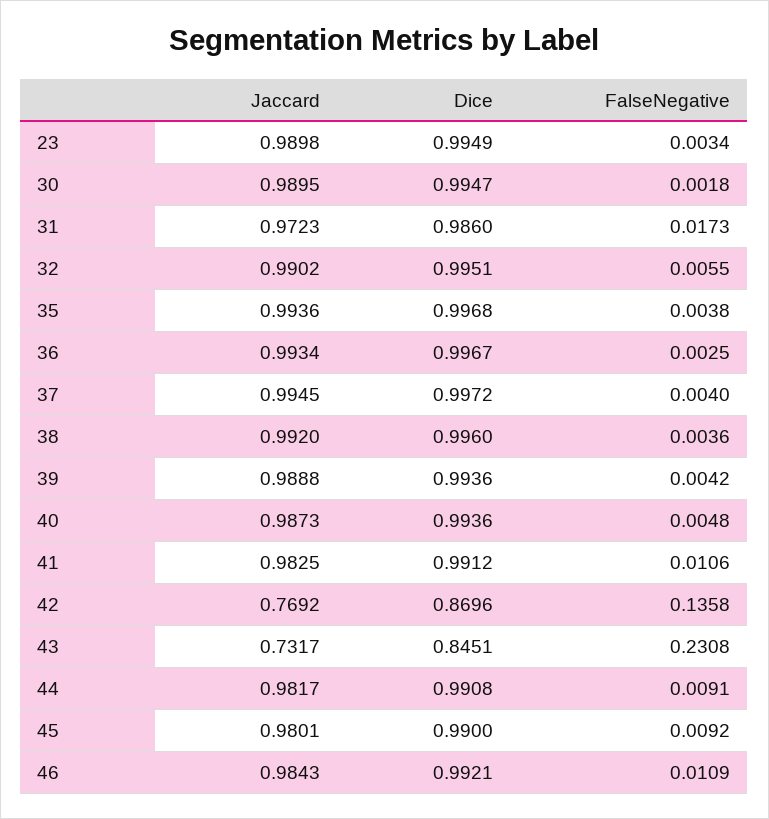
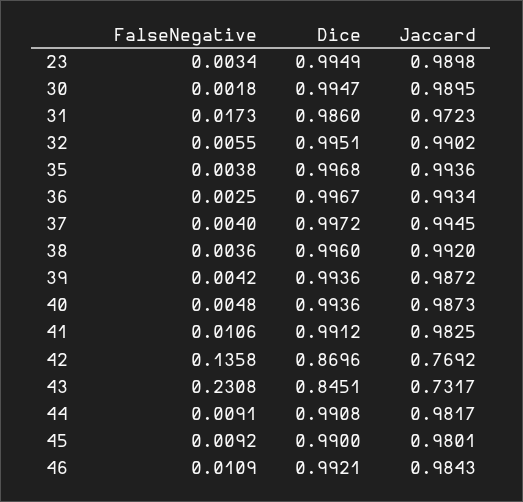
Jaccard, 39: 0.9888 -> 0.9872

